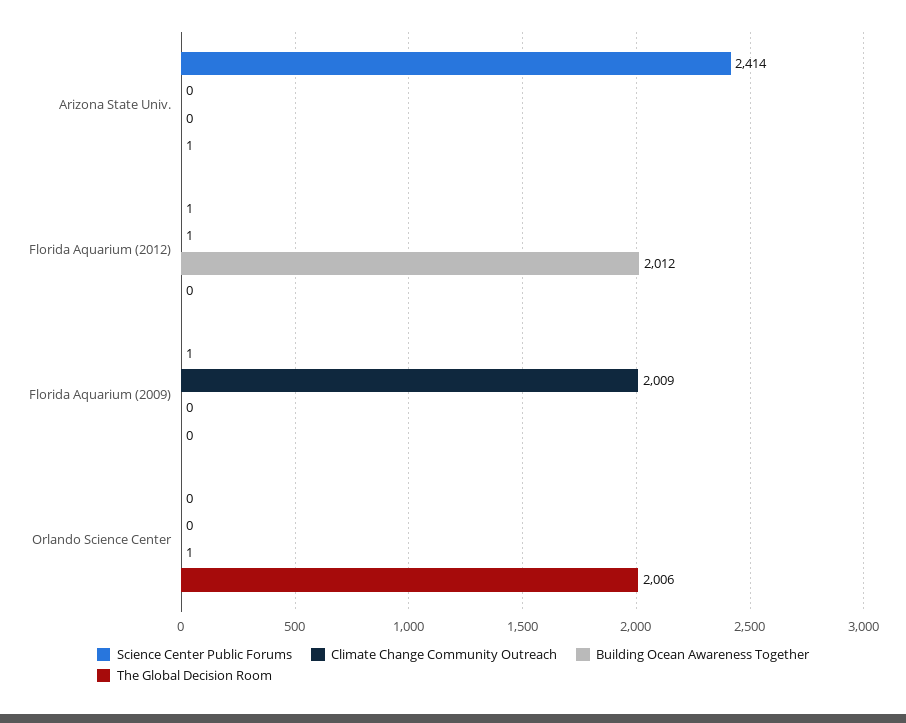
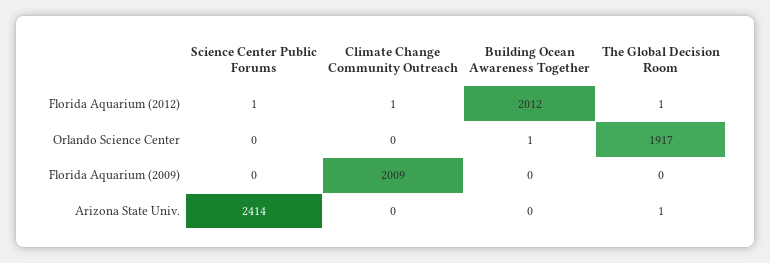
The Global Decision Room, Florida Aquarium (2012): 0 -> 1
Science Center Public Forums, Florida Aquarium (2009): 1 -> 0
The Global Decision Room, Orlando Science Center: 2006 -> 1917

